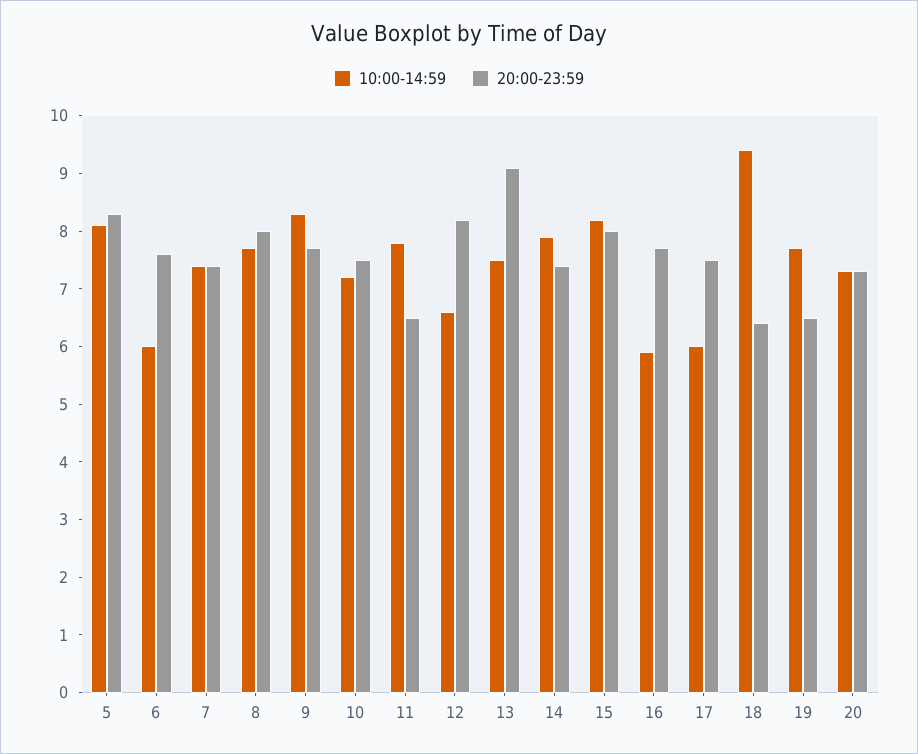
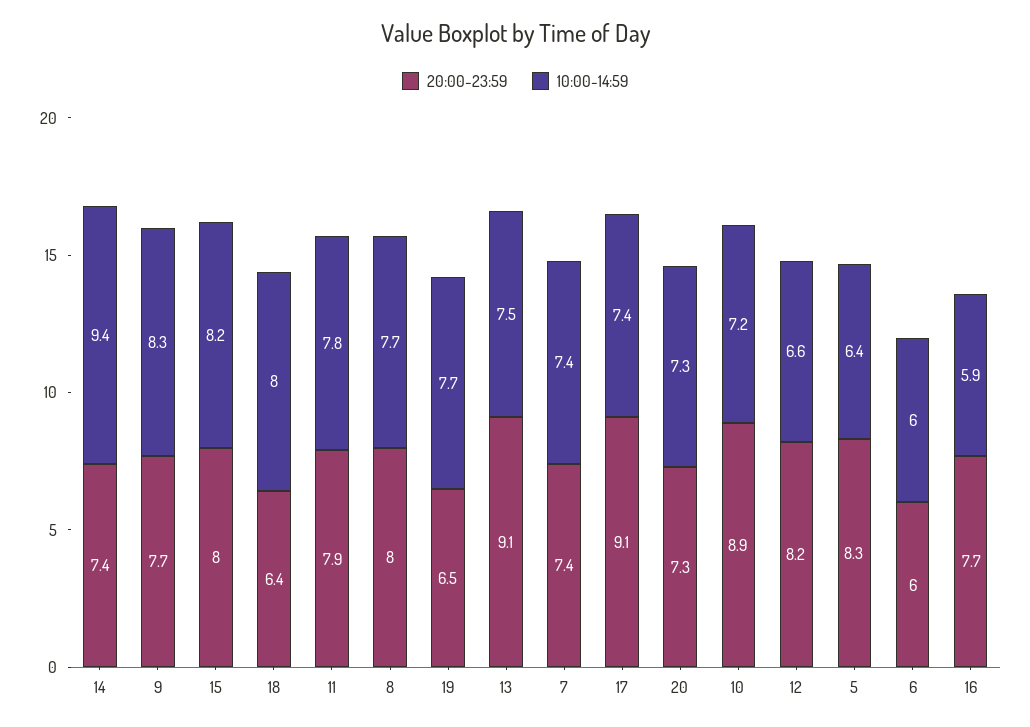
10:00-14:59, 5: 8 -> 6.4
20:00-23:59, 6: 7.5 -> 6
20:00-23:59, 10: 7.5 -> 8.9
20:00-23:59, 11: 6.5 -> 7.9
10:00-14:59, 14: 8 -> 9.4
10:00-14:59, 17: 6 -> 7.4
20:00-23:59, 17: 7.5 -> 9.1
10:00-14:59, 18: 9.5 -> 8

